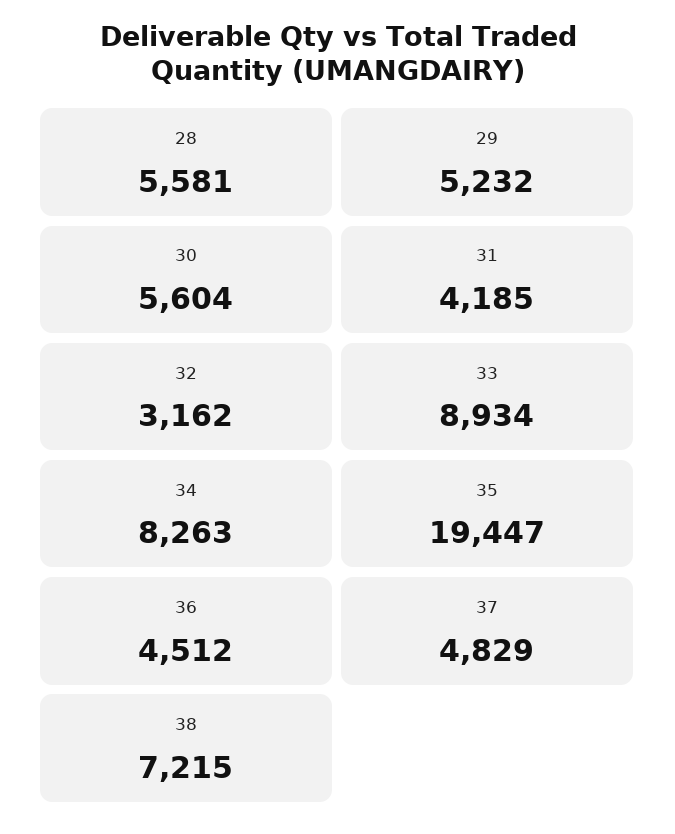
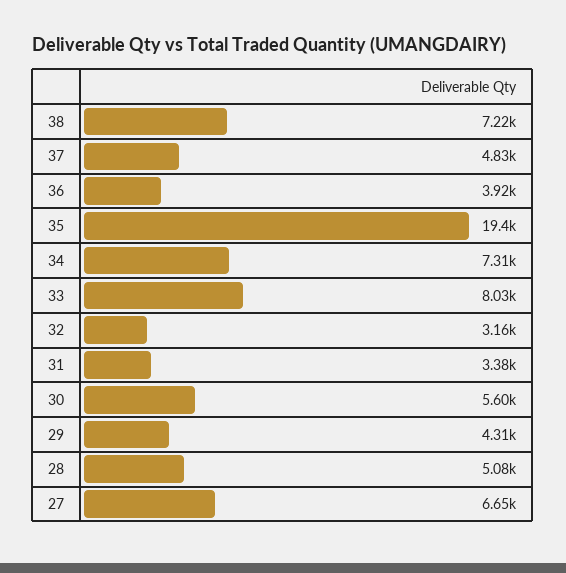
28: 5581 -> 5080
29: 5232 -> 4310
31: 4185 -> 3380
33: 8934 -> 8030
34: 8263 -> 7310
36: 4512 -> 3920
27: none -> 6650

